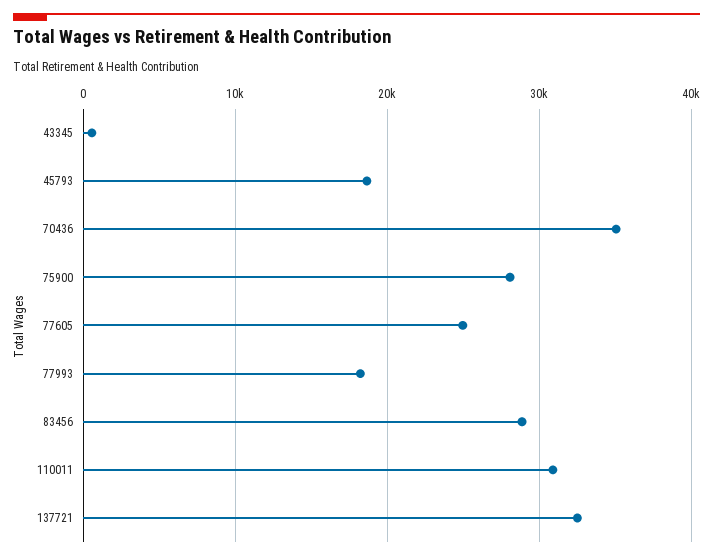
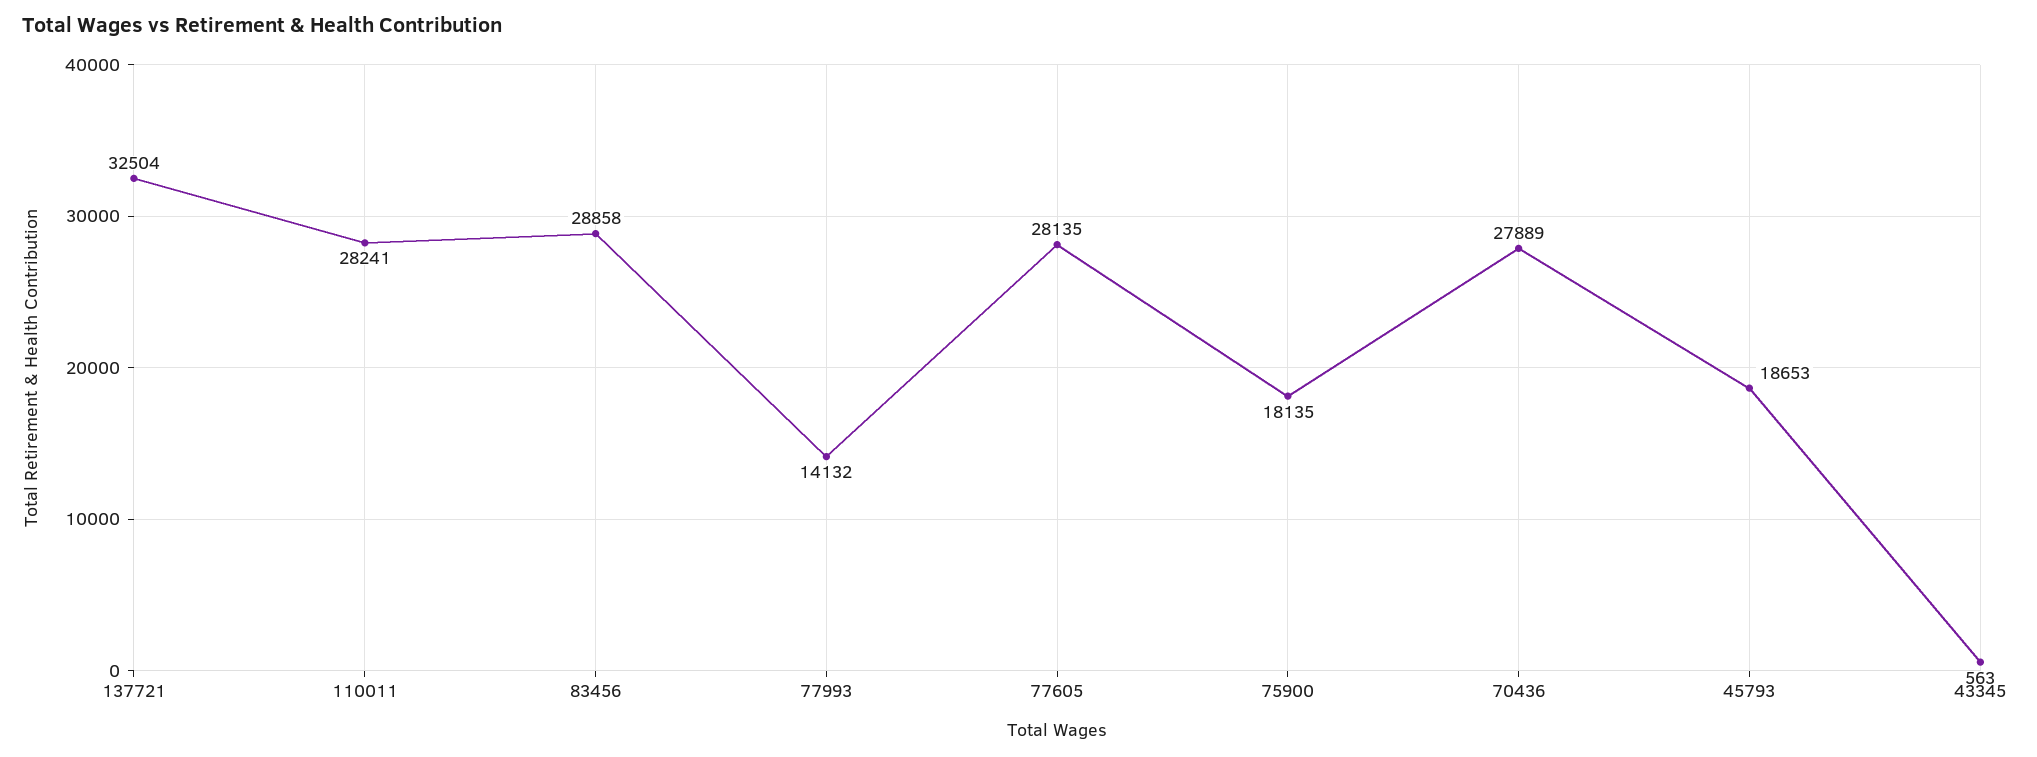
70436: 35000 -> 27889
75900: 28000 -> 18135
77605: 25000 -> 28135
77993: 18000 -> 14132
110011: 31000 -> 28241

